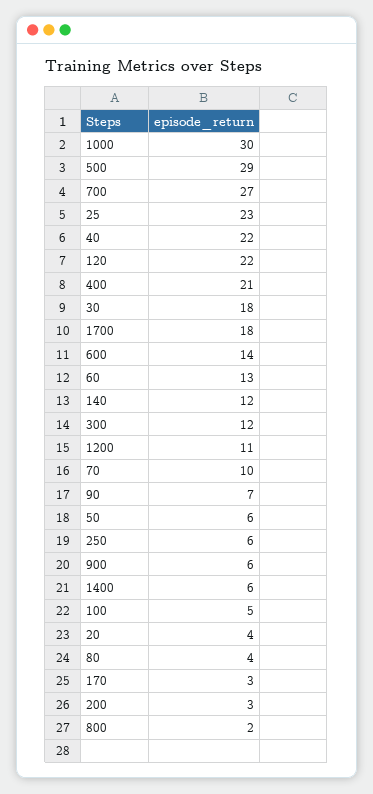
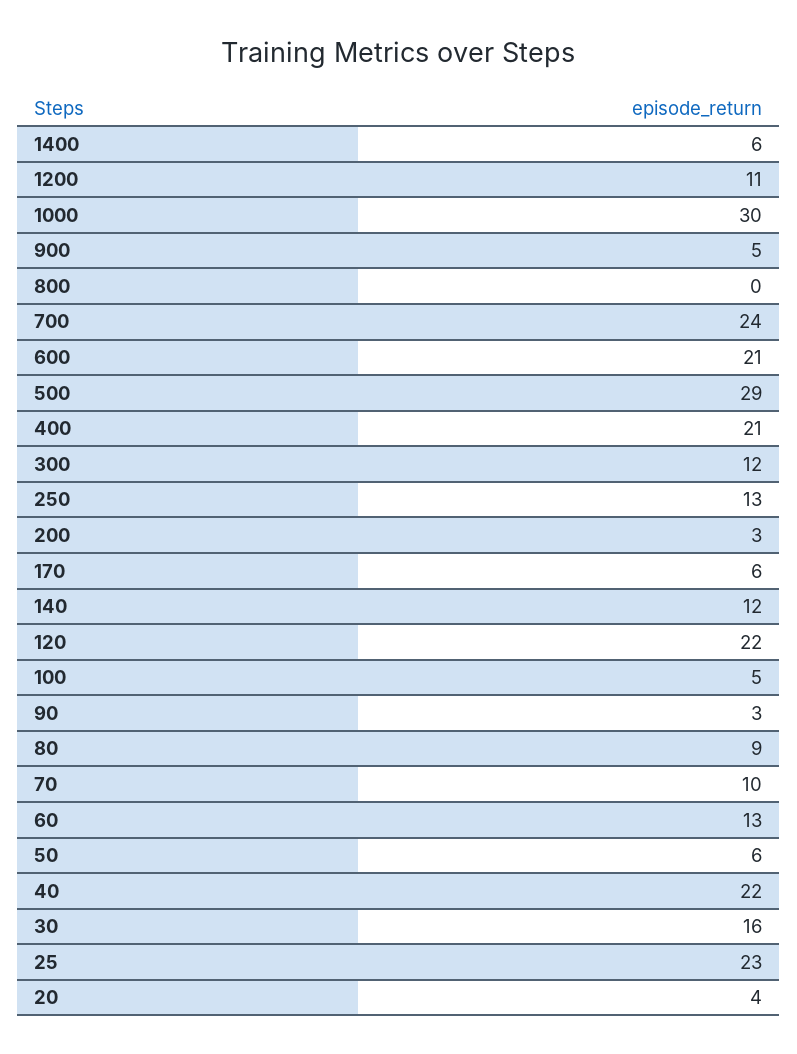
700: 27 -> 24
30: 18 -> 16
1700: 18 -> none
600: 14 -> 21
90: 7 -> 3
250: 6 -> 13
900: 6 -> 5
80: 4 -> 9
170: 3 -> 6
800: 2 -> 0

